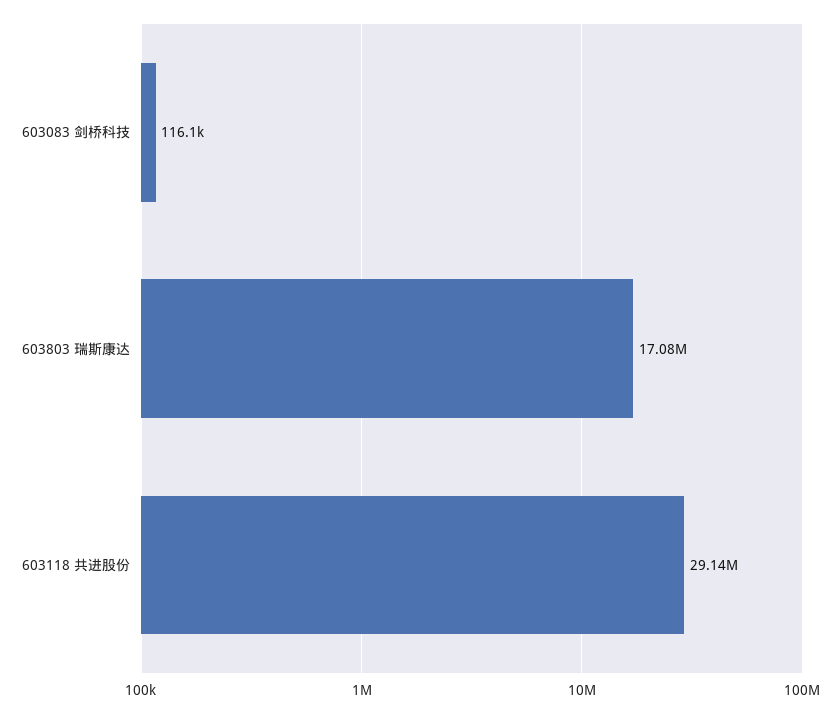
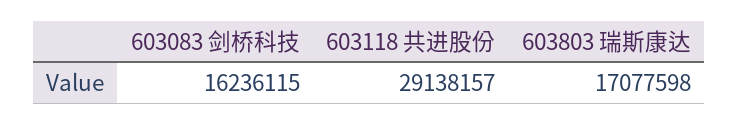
603083 剑桥科技: 116100 -> 16236115

